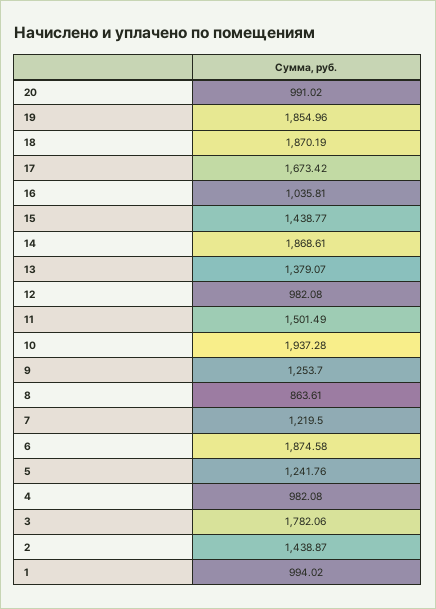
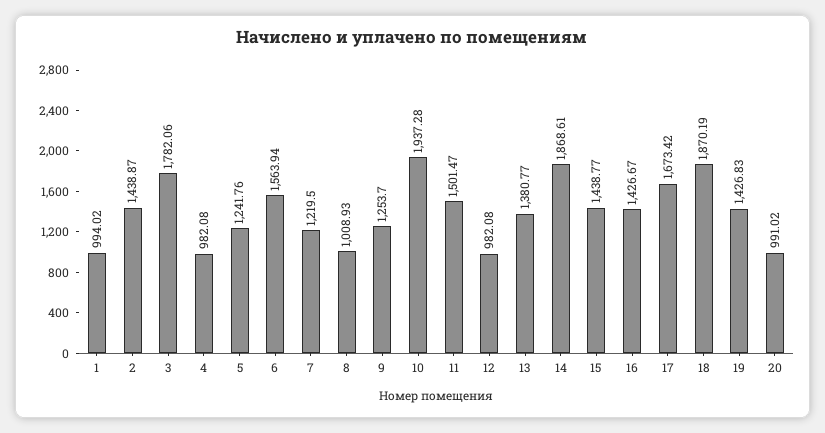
19: 1854.96 -> 1426.83
16: 1035.81 -> 1426.67
13: 1379.07 -> 1380.77
11: 1501.49 -> 1501.47
8: 863.61 -> 1008.93
6: 1874.58 -> 1563.94

